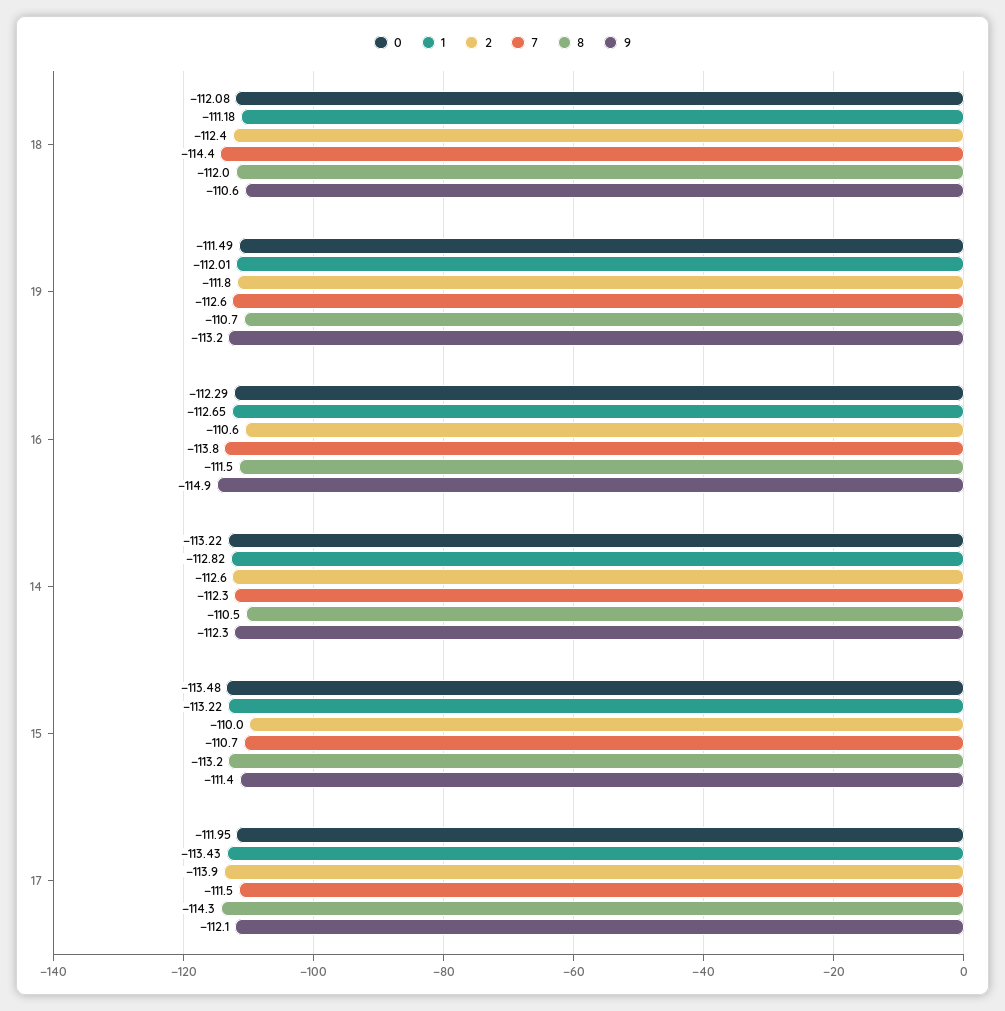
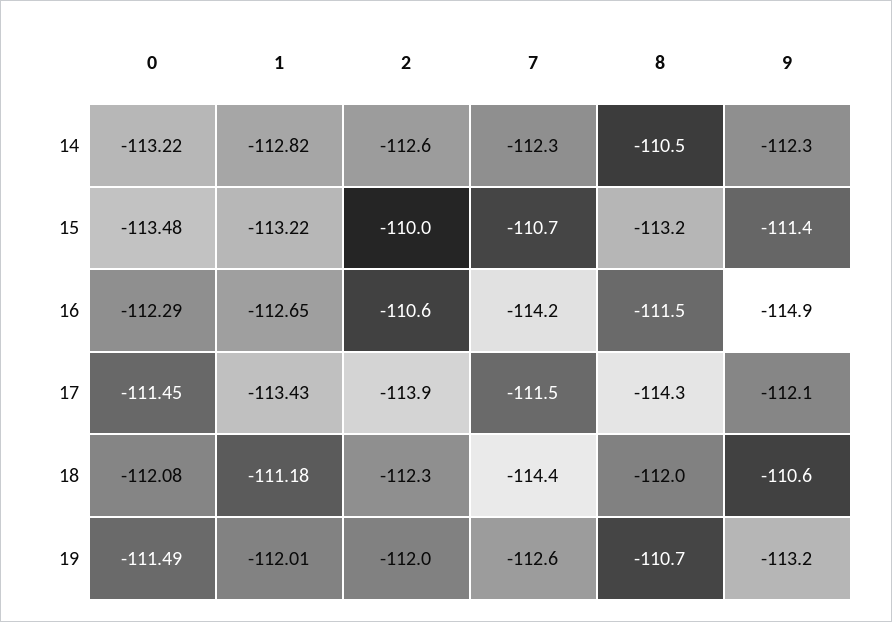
2, 18: -112.4 -> -112.3
2, 19: -111.8 -> -112
7, 16: -113.8 -> -114.2
0, 17: -111.95 -> -111.45

